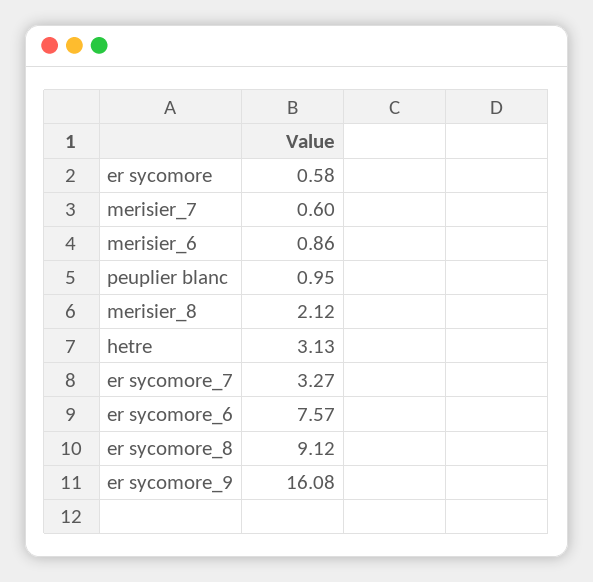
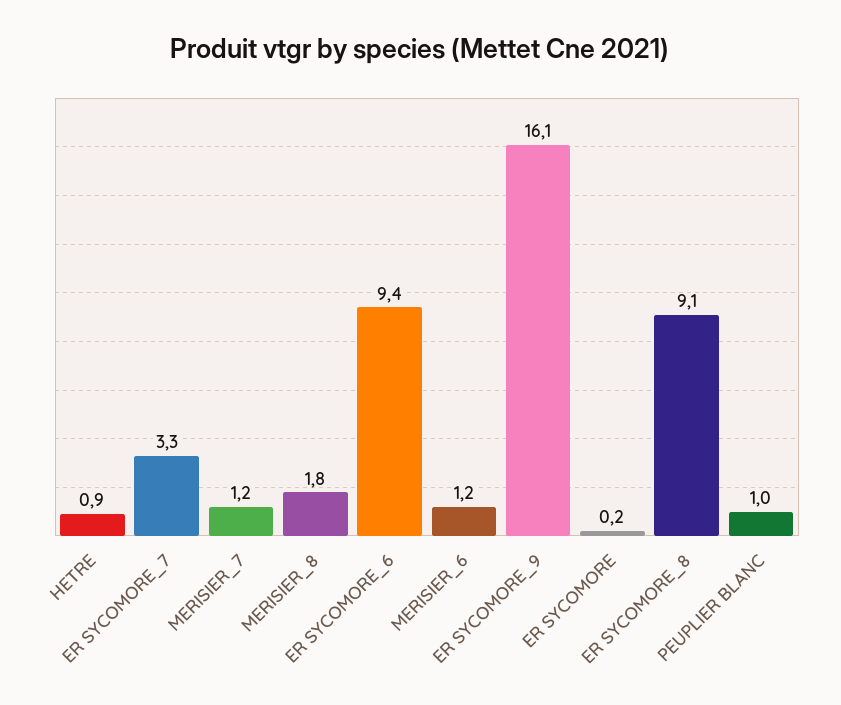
er sycomore: 0.58 -> 0.2
merisier_7: 0.6 -> 1.2
merisier_6: 0.86 -> 1.2
merisier_8: 2.12 -> 1.8
hetre: 3.13 -> 0.9
er sycomore_6: 7.57 -> 9.4

